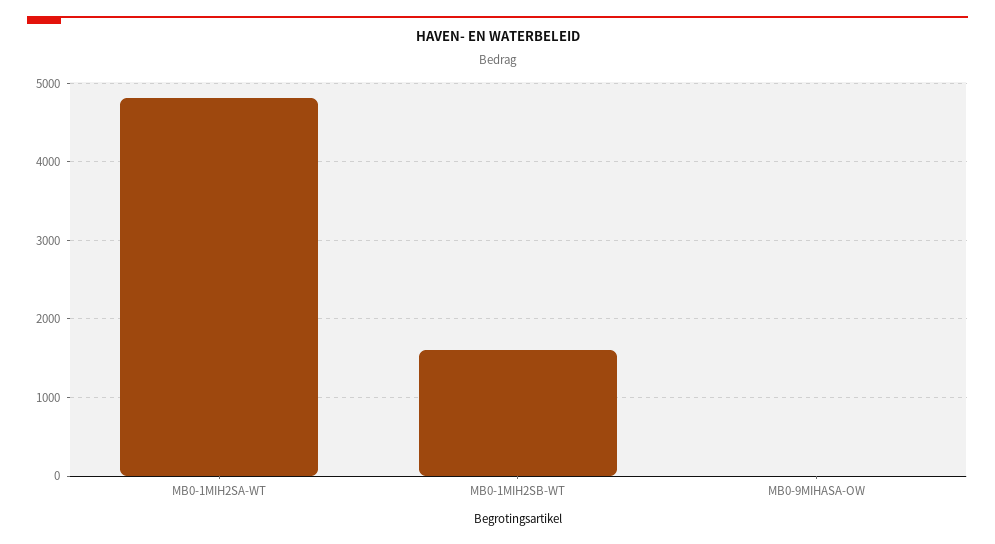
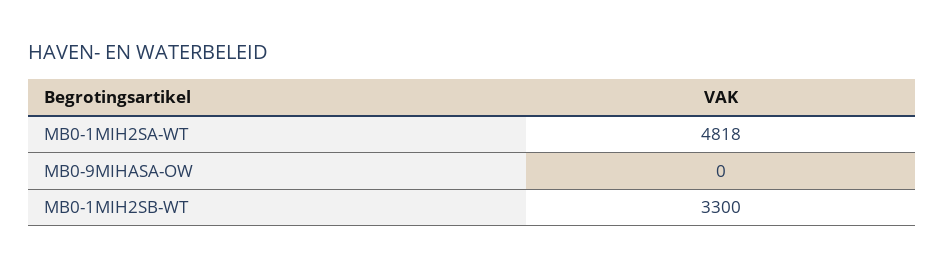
MB0-1MIH2SB-WT: 1600 -> 3300

